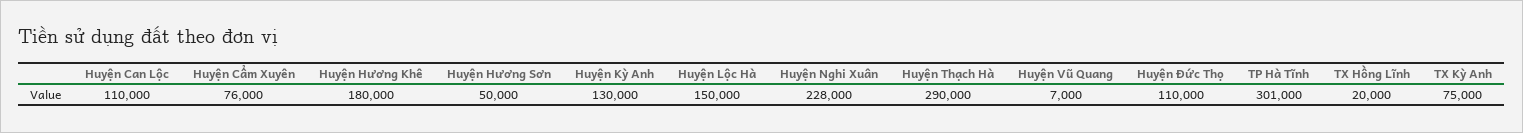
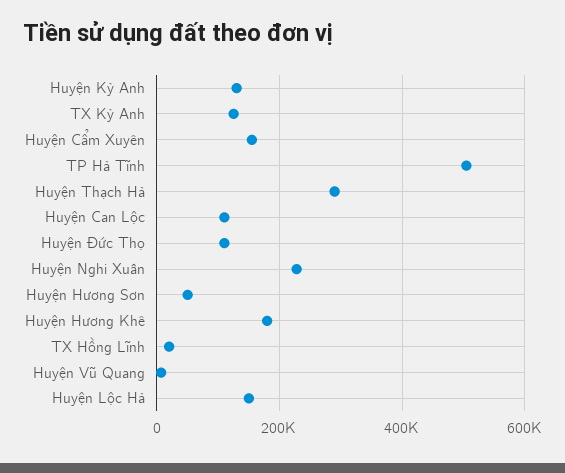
Huyện Cẩm Xuyên: 76000 -> 160000
TP Hà Tĩnh: 301000 -> 500000
TX Kỳ Anh: 75000 -> 120000

